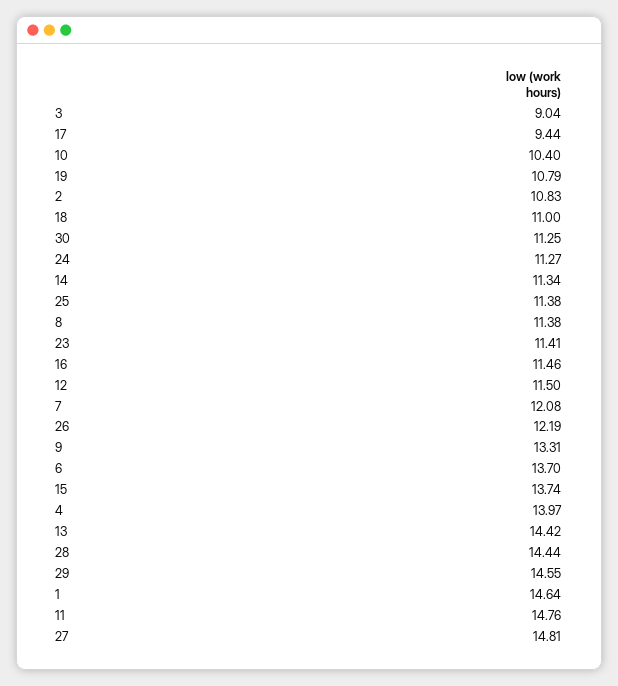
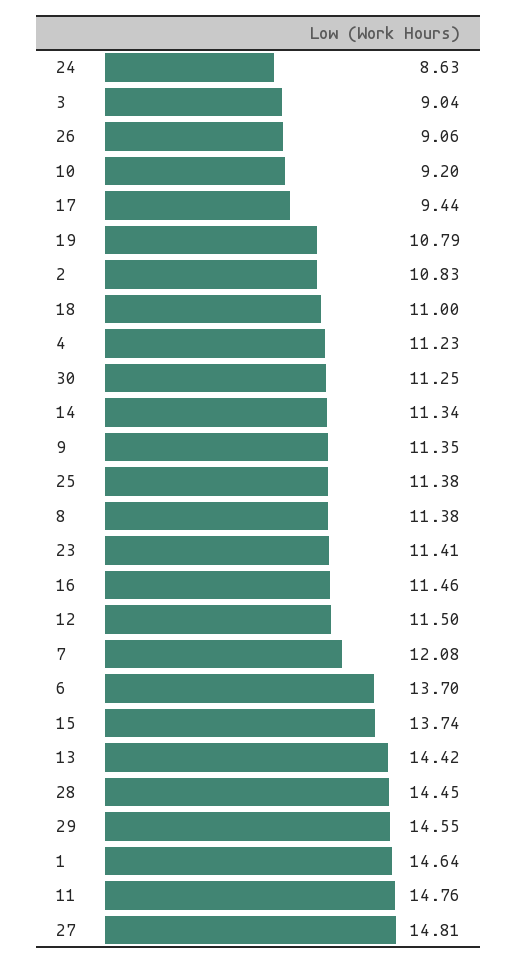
10: 10.4 -> 9.2
24: 11.27 -> 8.63
26: 12.19 -> 9.06
9: 13.31 -> 11.35
4: 13.97 -> 11.23
28: 14.44 -> 14.45

